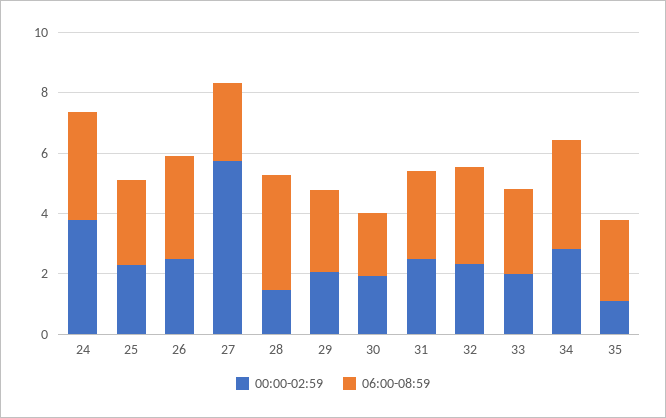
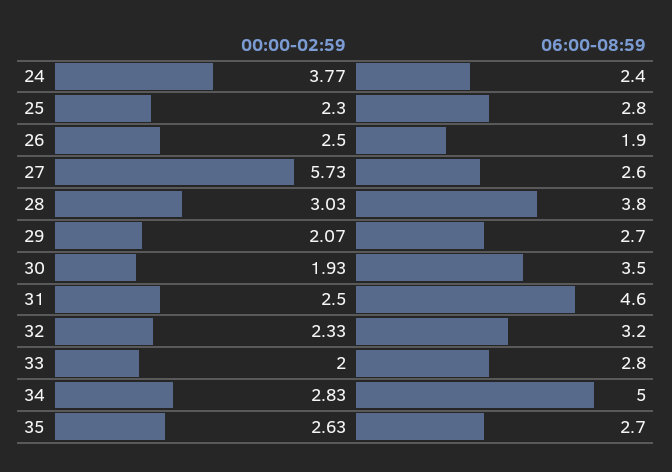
06:00-08:59, 24: 3.5 -> 2.4
06:00-08:59, 26: 3.5 -> 1.9
00:00-02:59, 28: 1.5 -> 3.03
06:00-08:59, 30: 2 -> 3.5
06:00-08:59, 31: 3 -> 4.6
06:00-08:59, 34: 3.5 -> 5
00:00-02:59, 35: 1 -> 2.63

